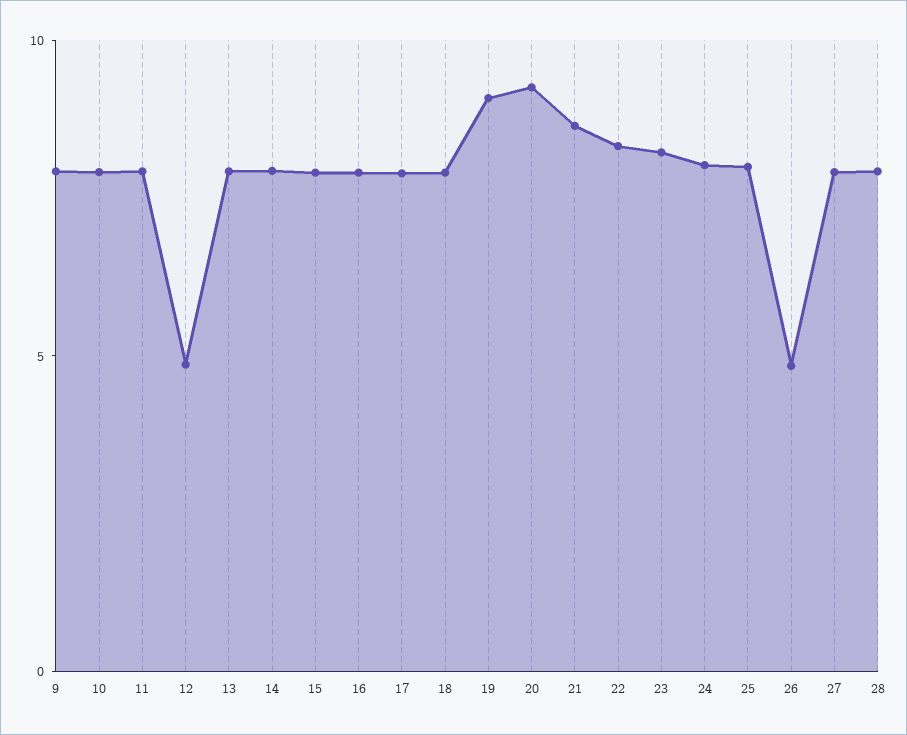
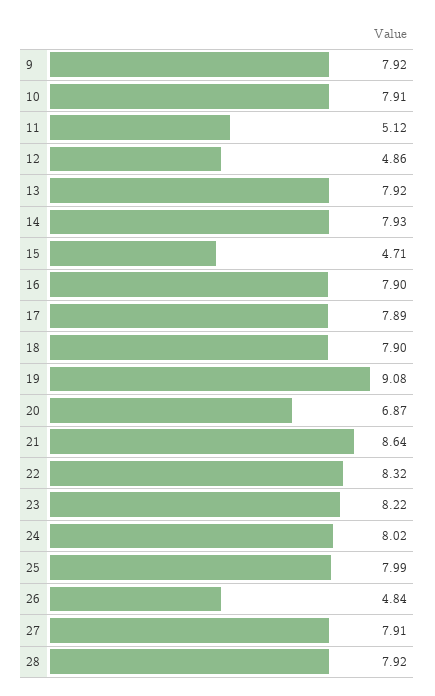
11: 8 -> 5.12
15: 8 -> 4.71
20: 9 -> 6.87

